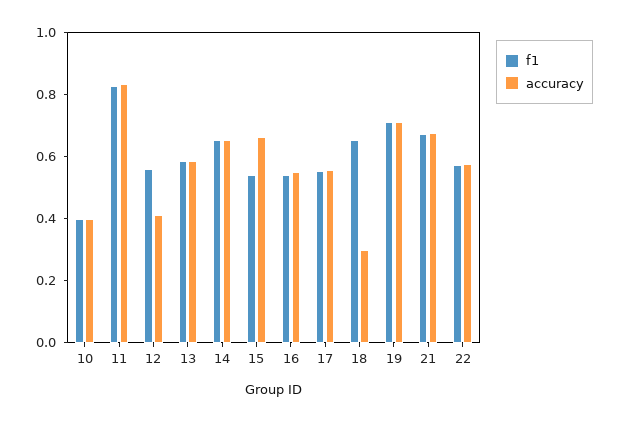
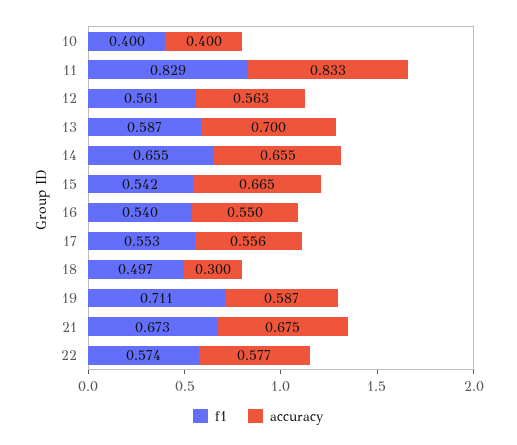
accuracy, 12: 0.4 -> 0.563
accuracy, 13: 0.6 -> 0.7
f1, 18: 0.65 -> 0.497
accuracy, 19: 0.7 -> 0.587

